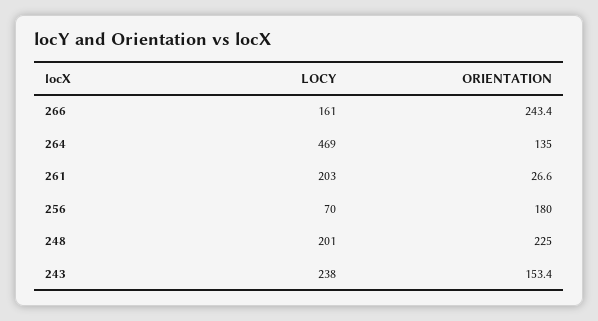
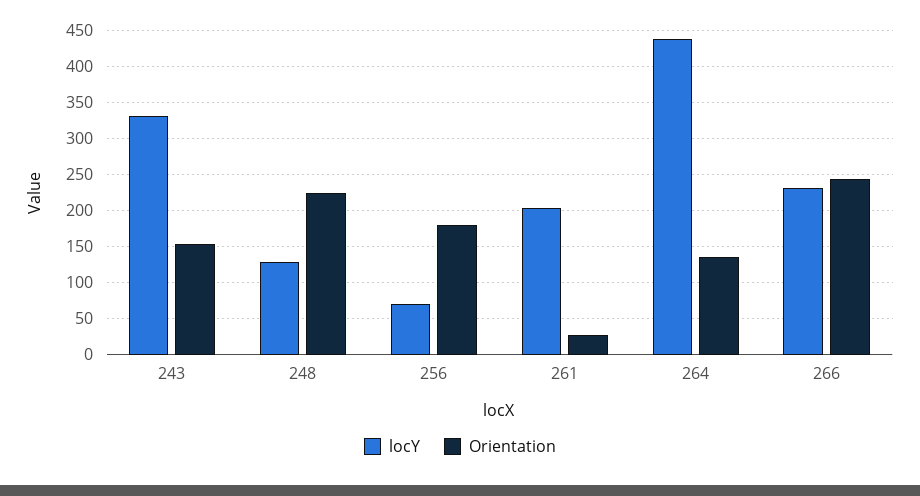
LOCY, 266: 161 -> 230
LOCY, 264: 469 -> 440
LOCY, 248: 201 -> 130
LOCY, 243: 238 -> 330

